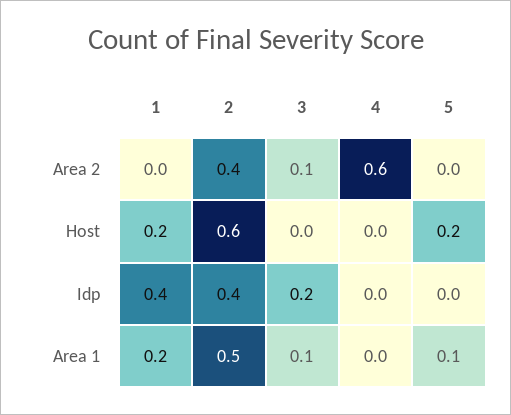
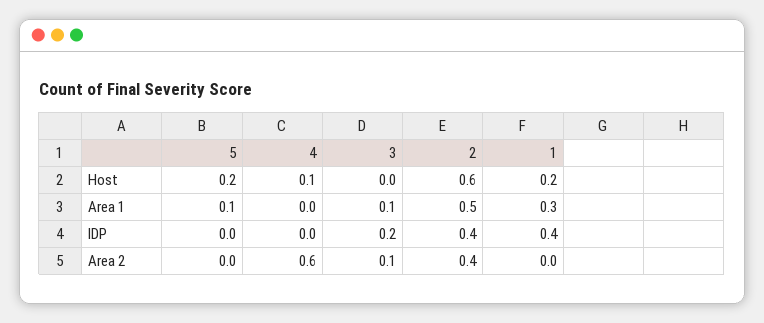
4, Host: 0 -> 0.1
1, Area 1: 0.2 -> 0.3

